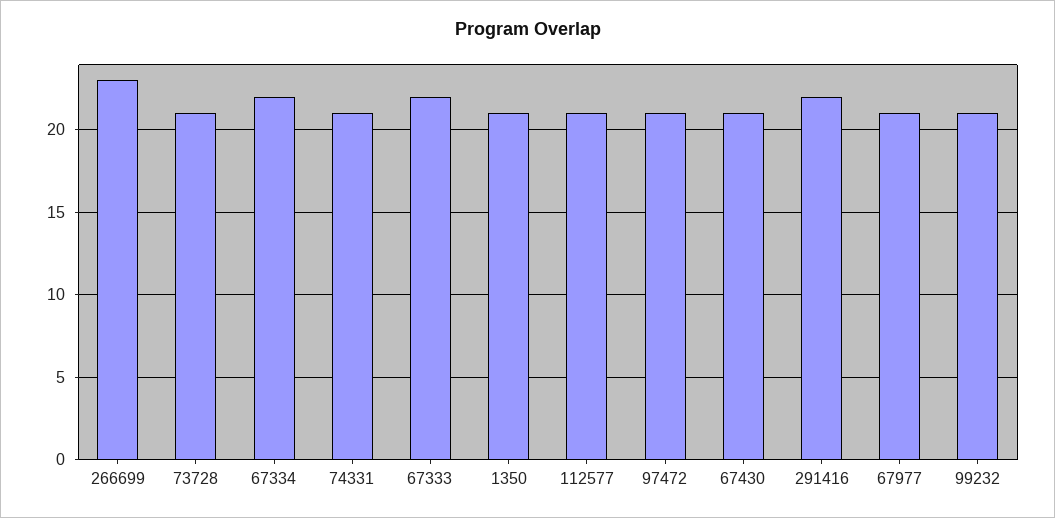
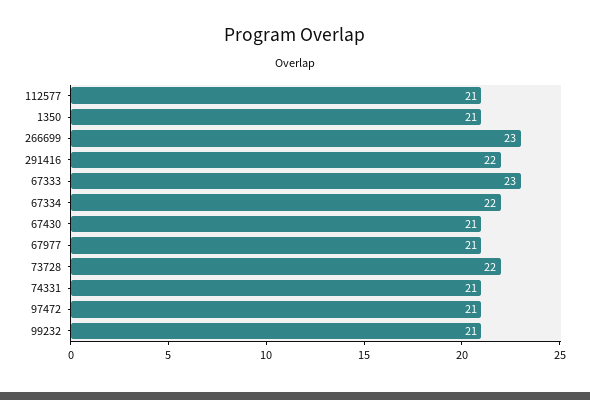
73728: 21 -> 22
67333: 22 -> 23

